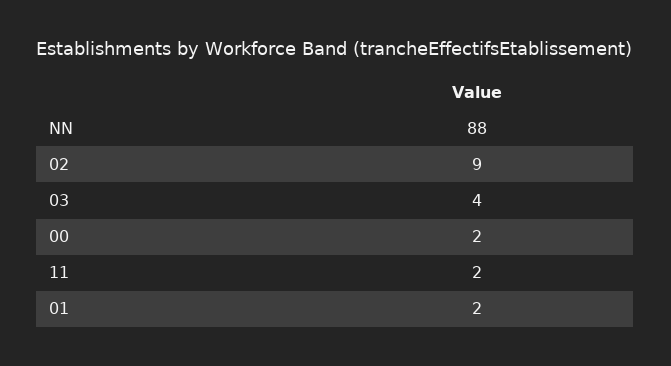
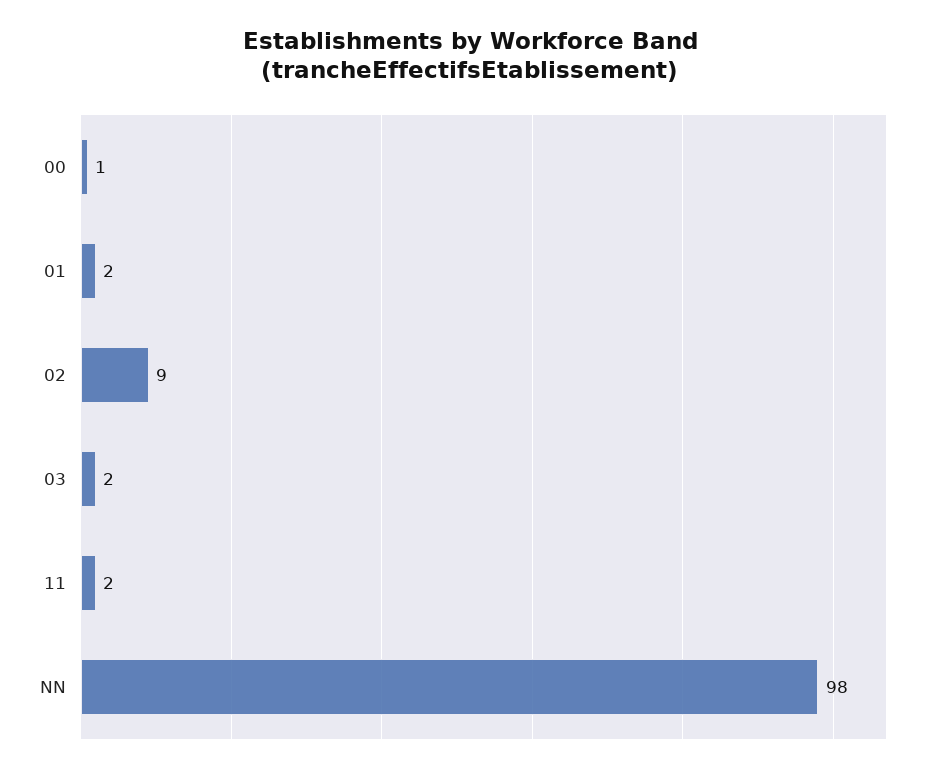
NN: 88 -> 98
03: 4 -> 2
00: 2 -> 1

